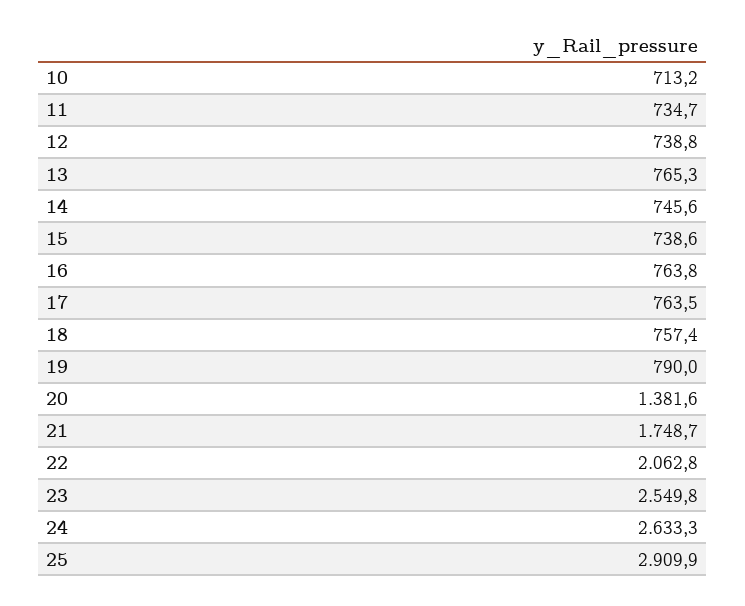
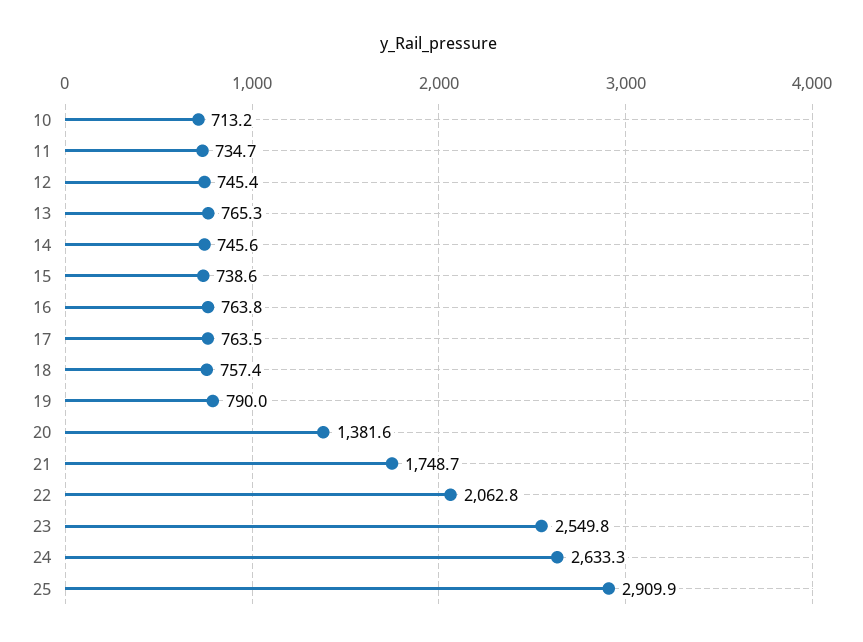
12: 738.8 -> 745.4

